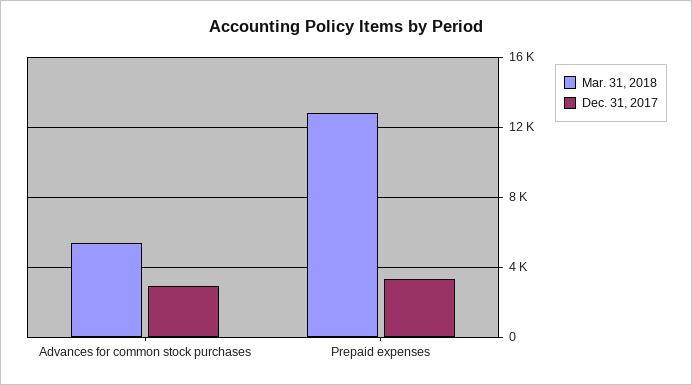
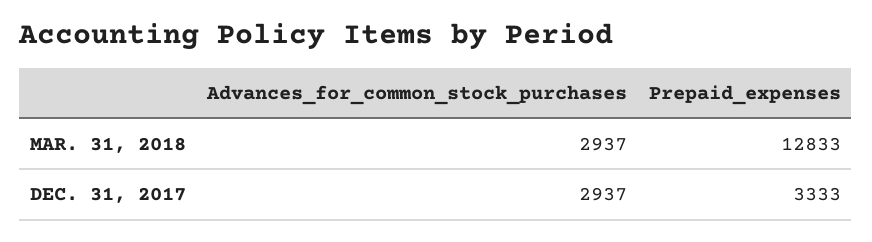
Mar. 31, 2018, Advances for common stock purchases: 5500 -> 2937

